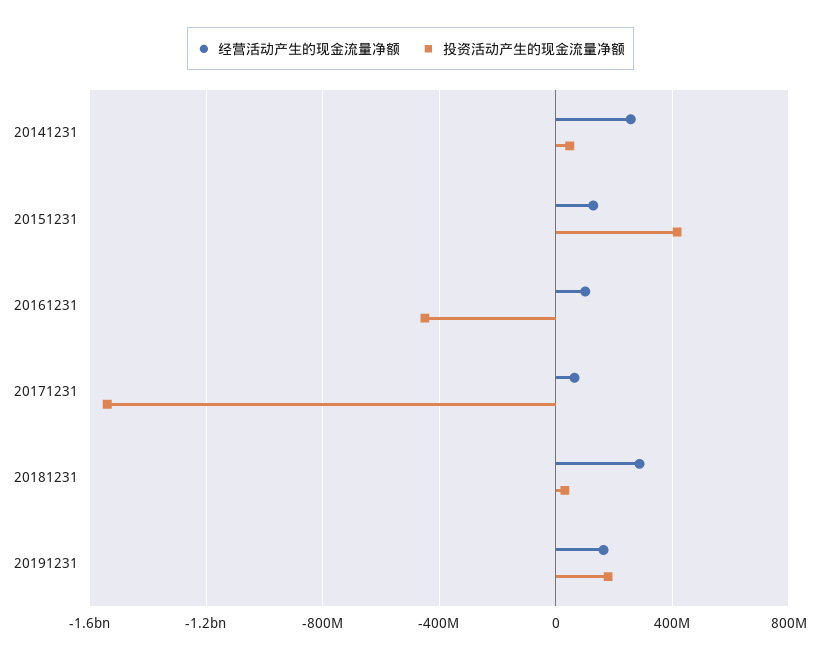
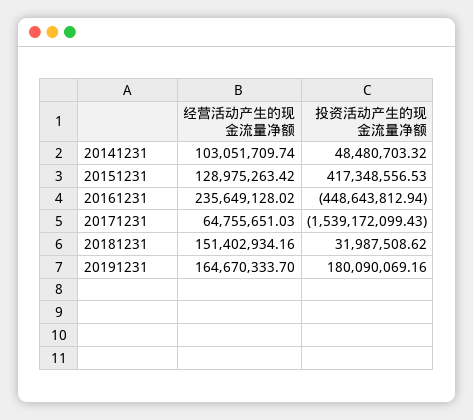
经营活动产生的现金流量净额, 20141231: 250000000 -> 103051709.74
经营活动产生的现金流量净额, 20161231: 100000000 -> 235649128.02
经营活动产生的现金流量净额, 20181231: 300000000 -> 151402934.16

